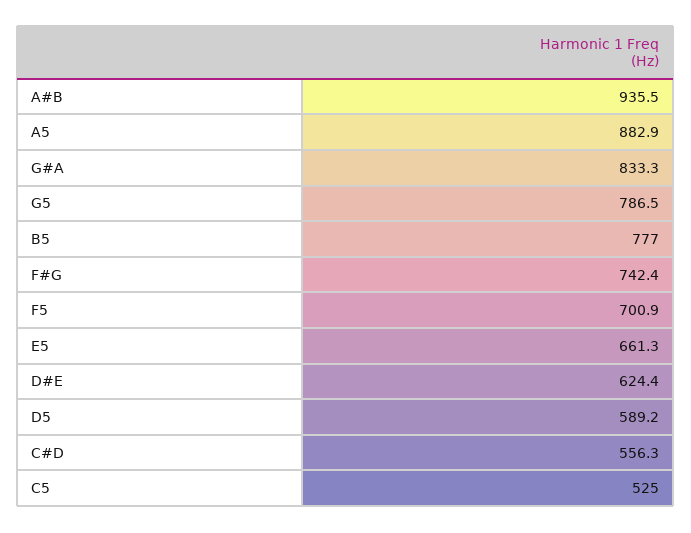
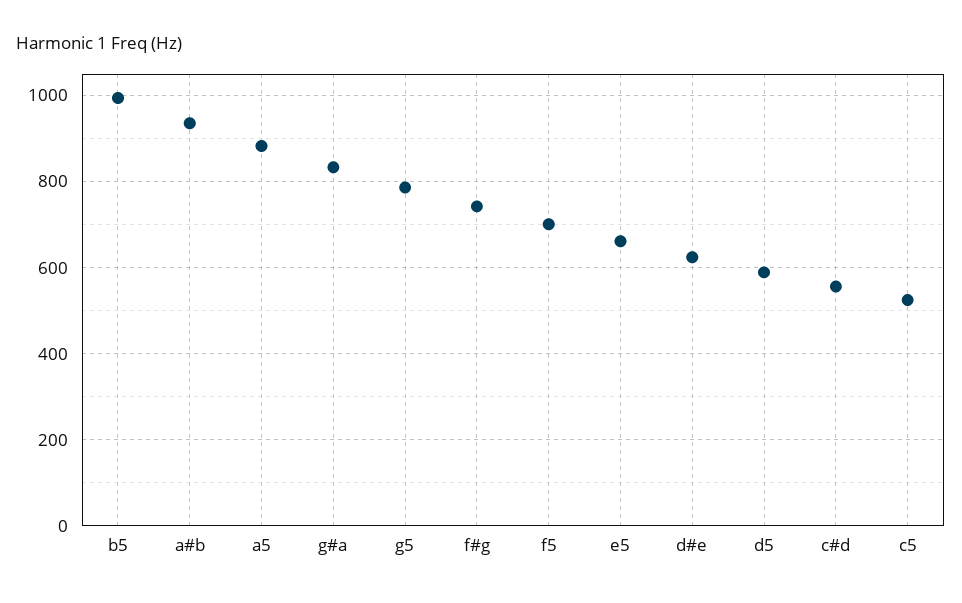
B5: 777 -> 1000

